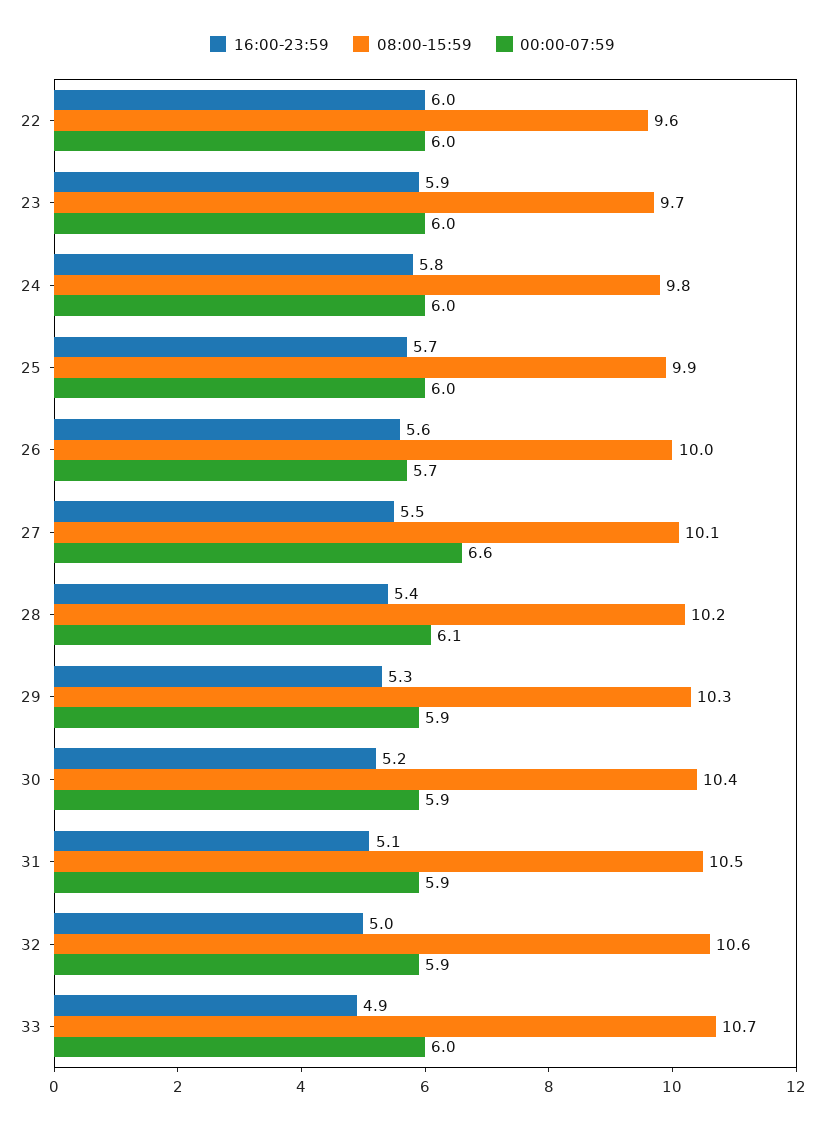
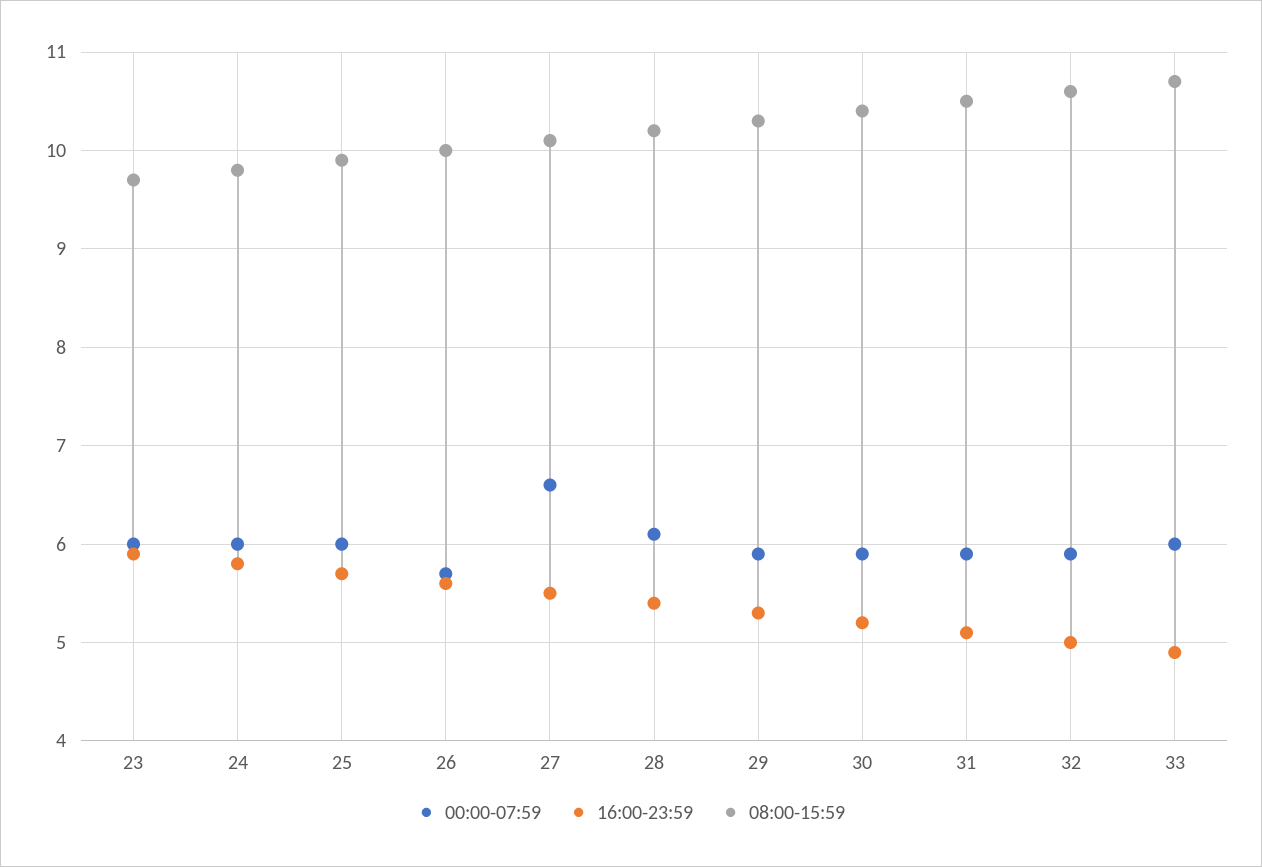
16:00-23:59, 22: 6 -> none
08:00-15:59, 22: 9.6 -> none
00:00-07:59, 22: 6 -> none

